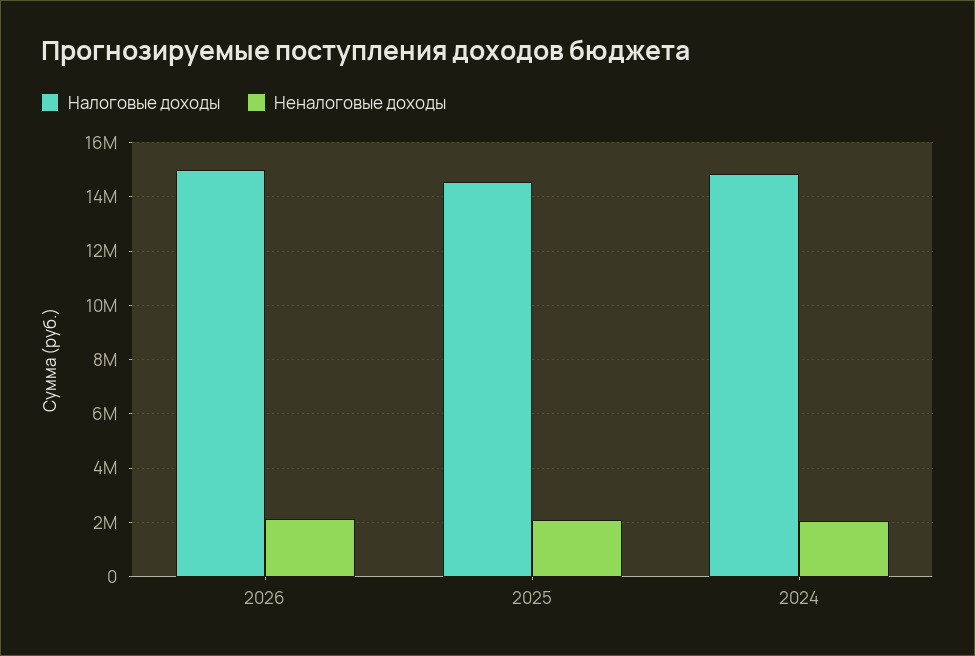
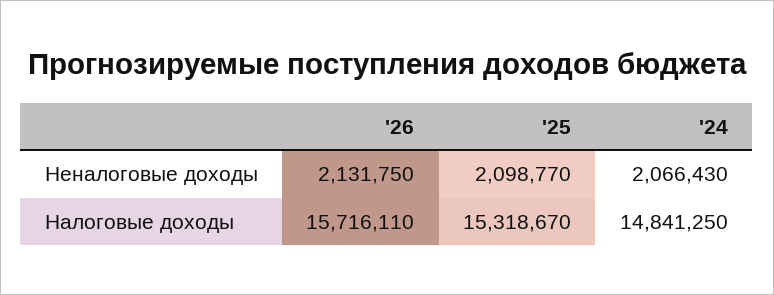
Налоговые доходы, 2026: 15000000 -> 15716110
Налоговые доходы, 2025: 14500000 -> 15318670

